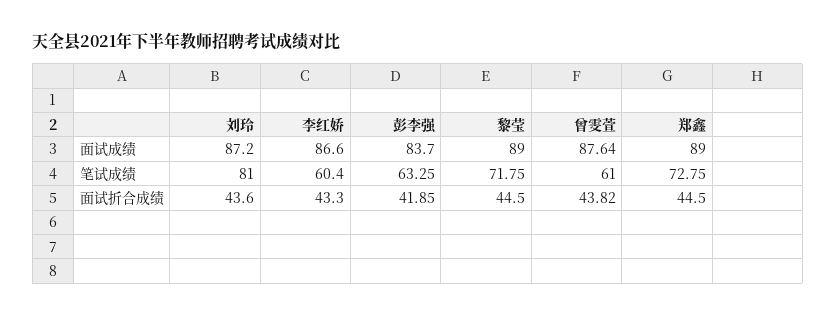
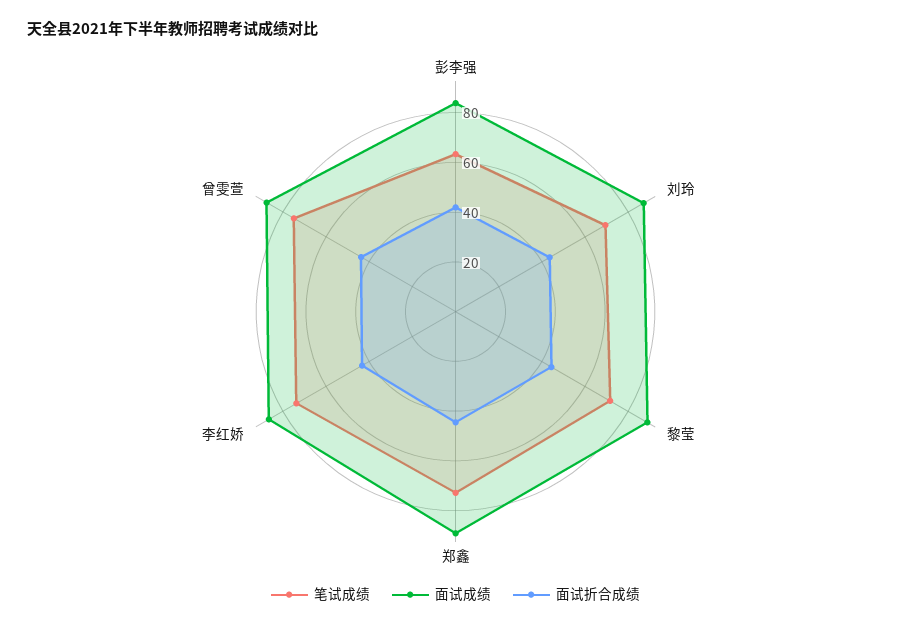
笔试成绩, 刘玲: 81 -> 70
笔试成绩, 李红娇: 60.4 -> 75
笔试成绩, 曾雯萱: 61 -> 75

